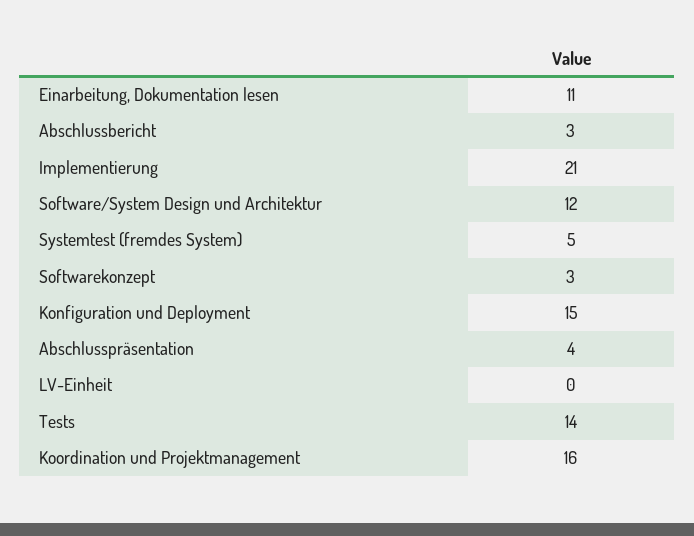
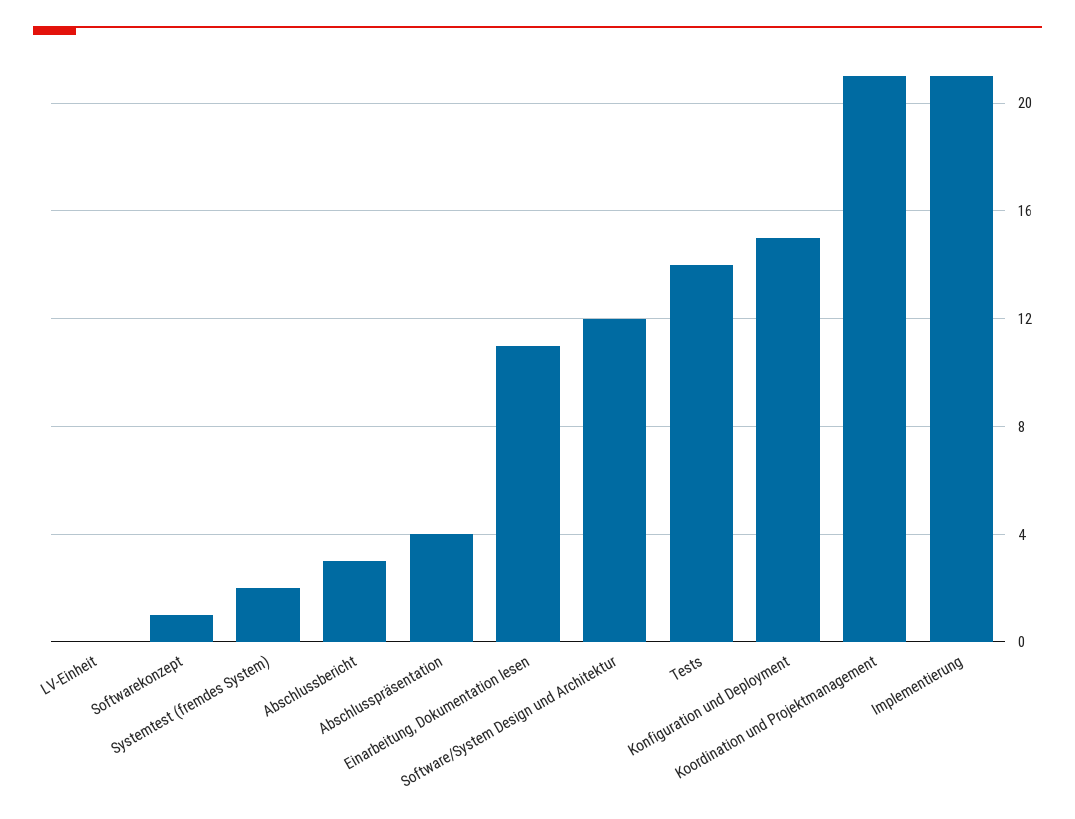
Systemtest (fremdes System): 5 -> 2
Softwarekonzept: 3 -> 1
Koordination und Projektmanagement: 16 -> 21

